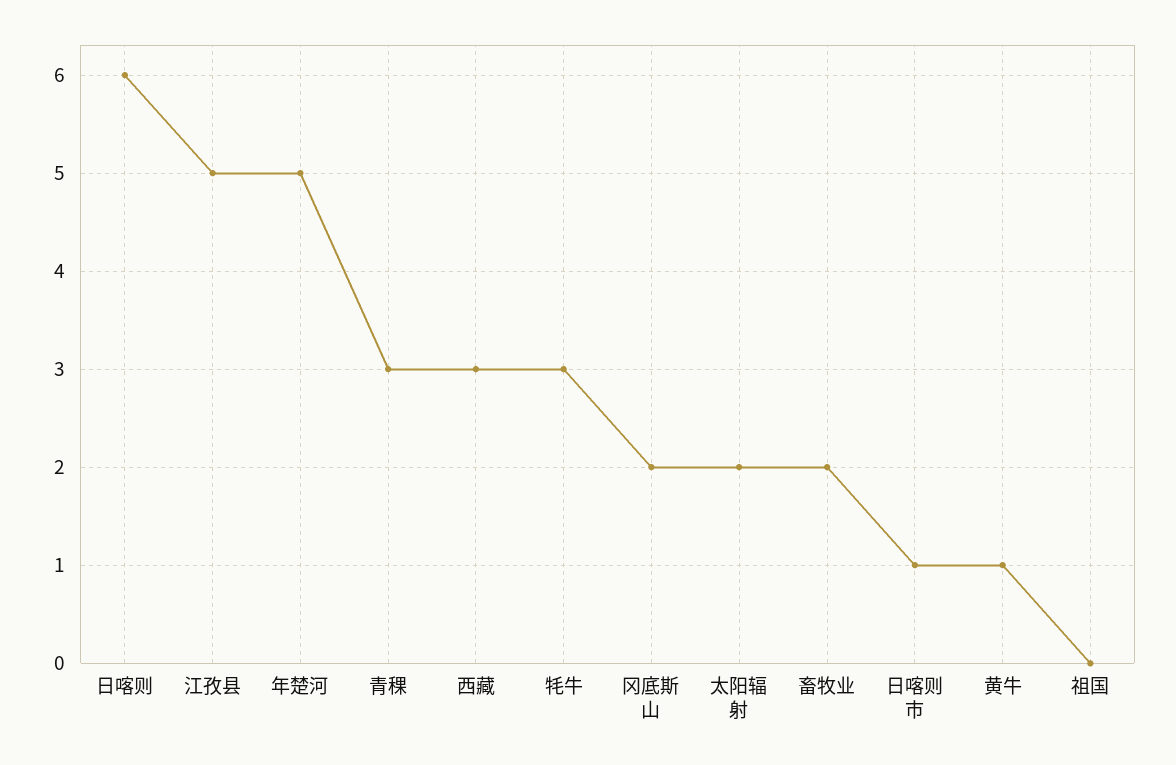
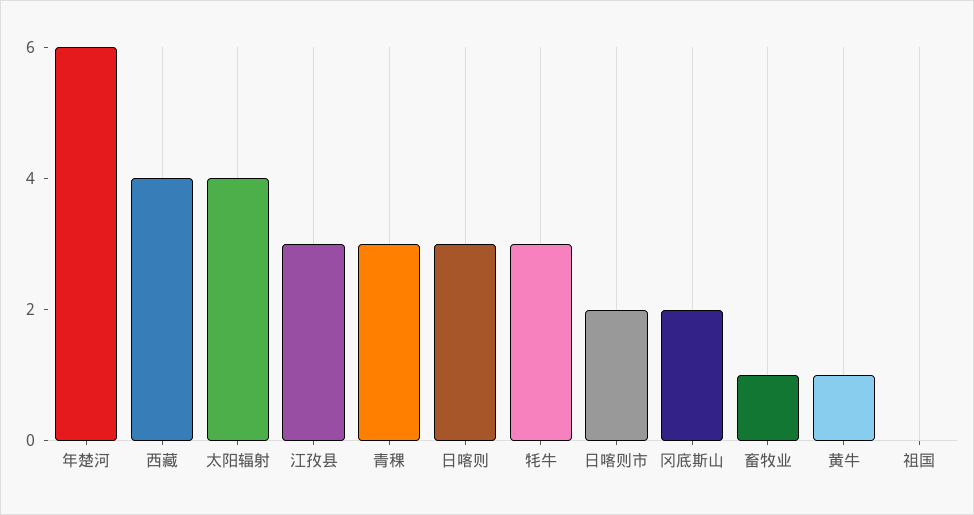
日喀则: 6 -> 3
江孜县: 5 -> 3
年楚河: 5 -> 6
西藏: 3 -> 4
太阳辐射: 2 -> 4
畜牧业: 2 -> 1
日喀则市: 1 -> 2

